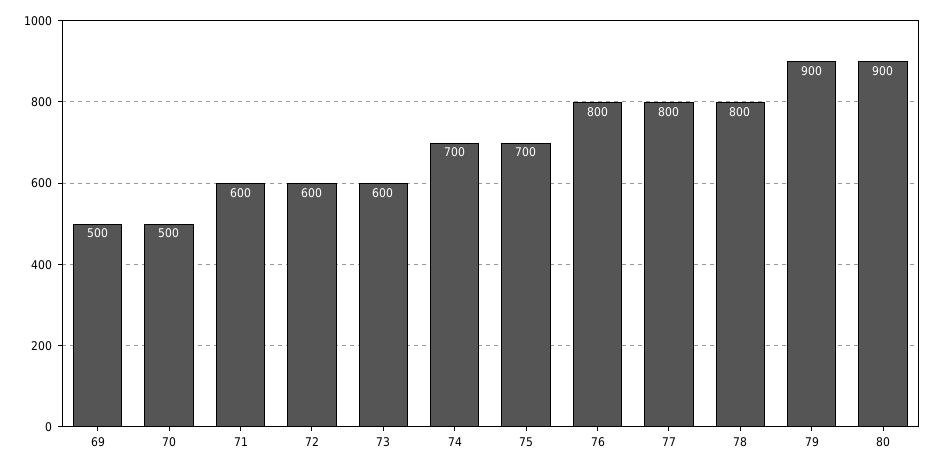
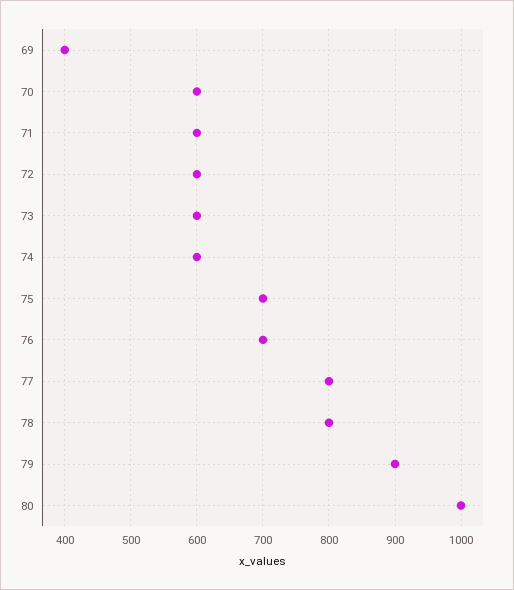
69: 500 -> 400
70: 500 -> 600
74: 700 -> 600
76: 800 -> 700
80: 900 -> 1000

